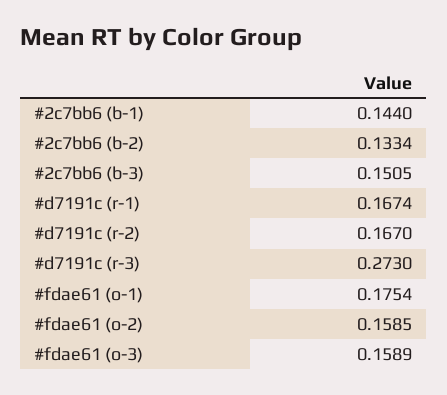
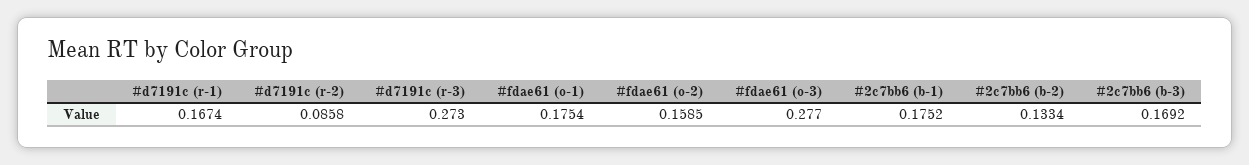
#2c7bb6 (b-1): 0.144 -> 0.1752
#2c7bb6 (b-3): 0.1505 -> 0.1692
#d7191c (r-2): 0.167 -> 0.0858
#fdae61 (o-3): 0.1589 -> 0.277

